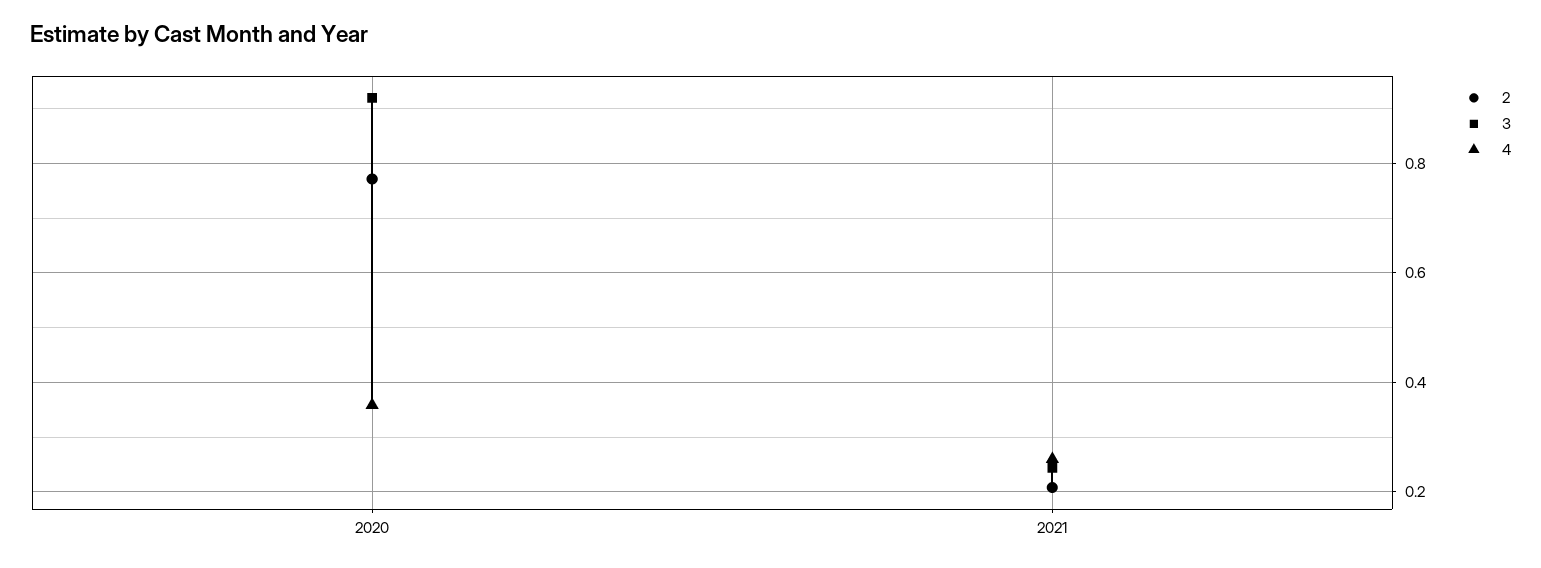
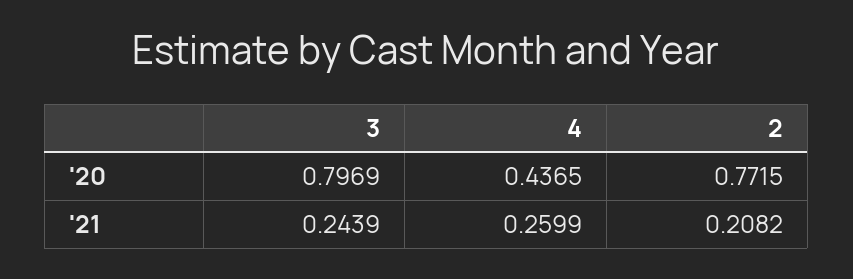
3, 2020: 0.92 -> 0.7969
4, 2020: 0.36 -> 0.4365

